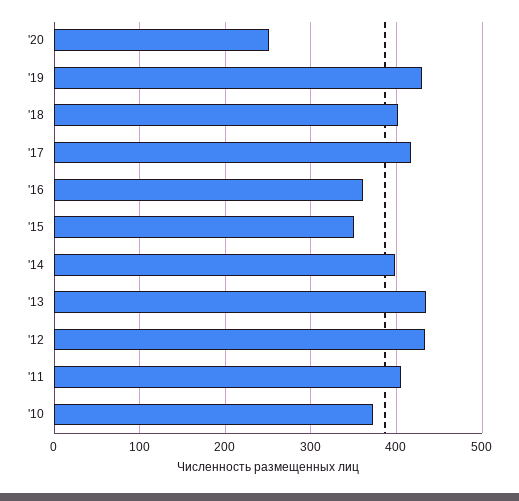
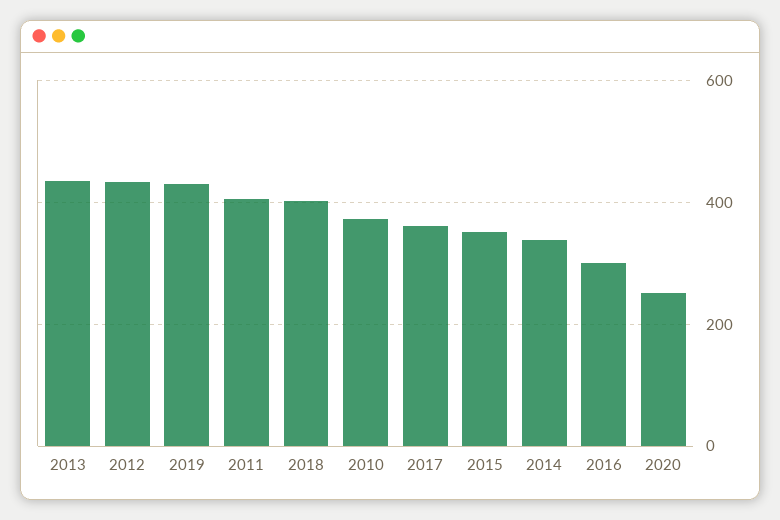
'17: 420 -> 360
'16: 360 -> 300
'14: 400 -> 340

